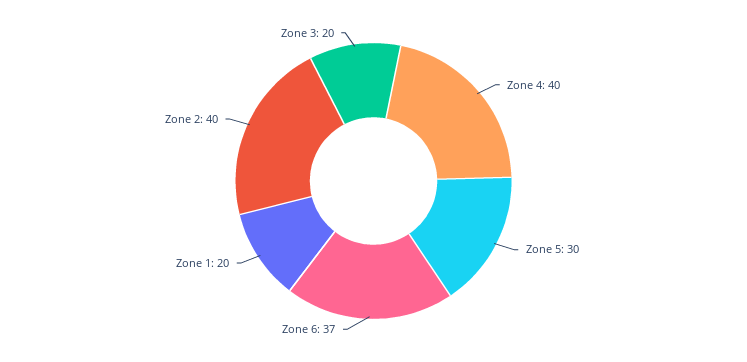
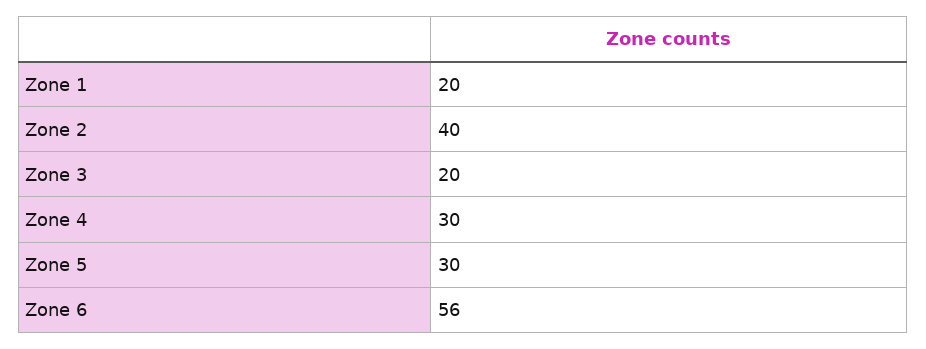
Zone 4: 40 -> 30
Zone 6: 37 -> 56

